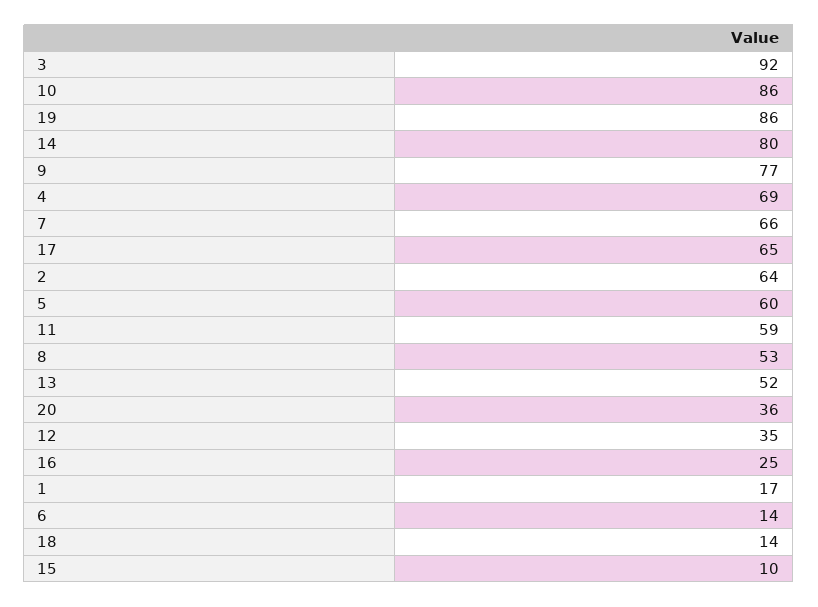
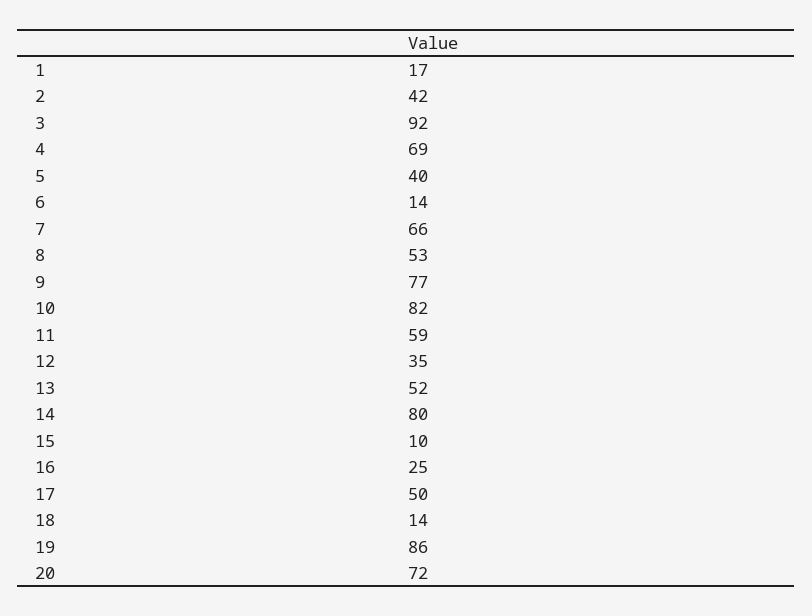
10: 86 -> 82
17: 65 -> 50
2: 64 -> 42
5: 60 -> 40
20: 36 -> 72

